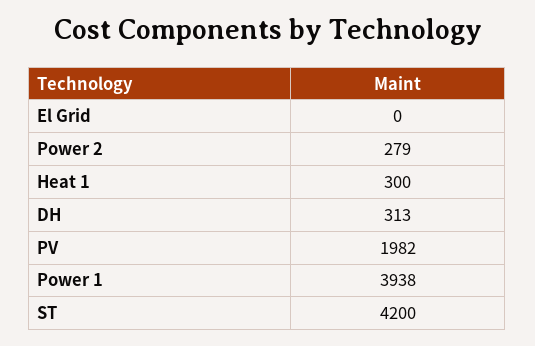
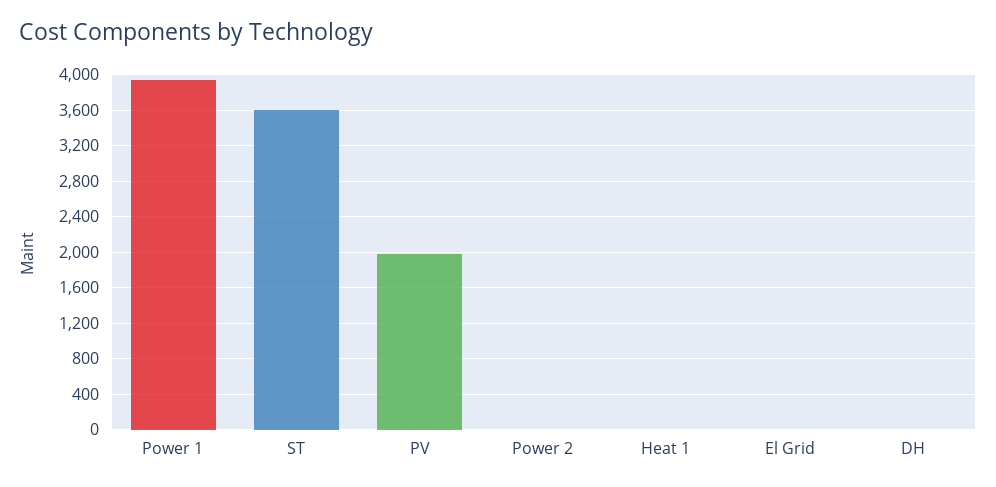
Power 2: 279 -> 0
Heat 1: 300 -> 0
DH: 313 -> 0
ST: 4200 -> 3600

